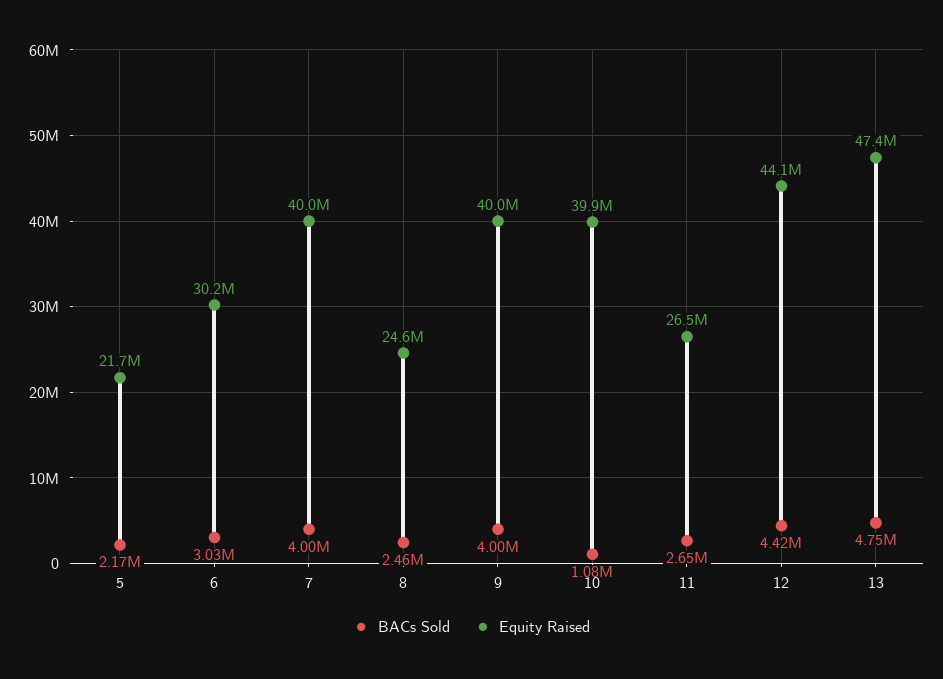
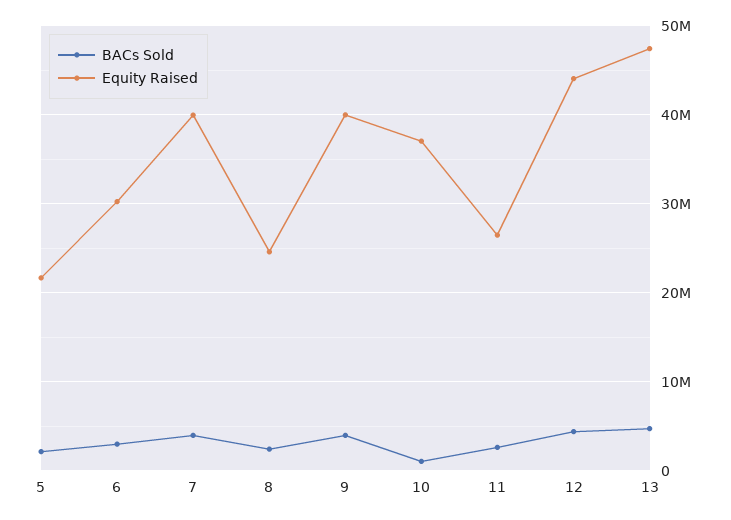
Equity Raised, 10: 39900000 -> 37000000

